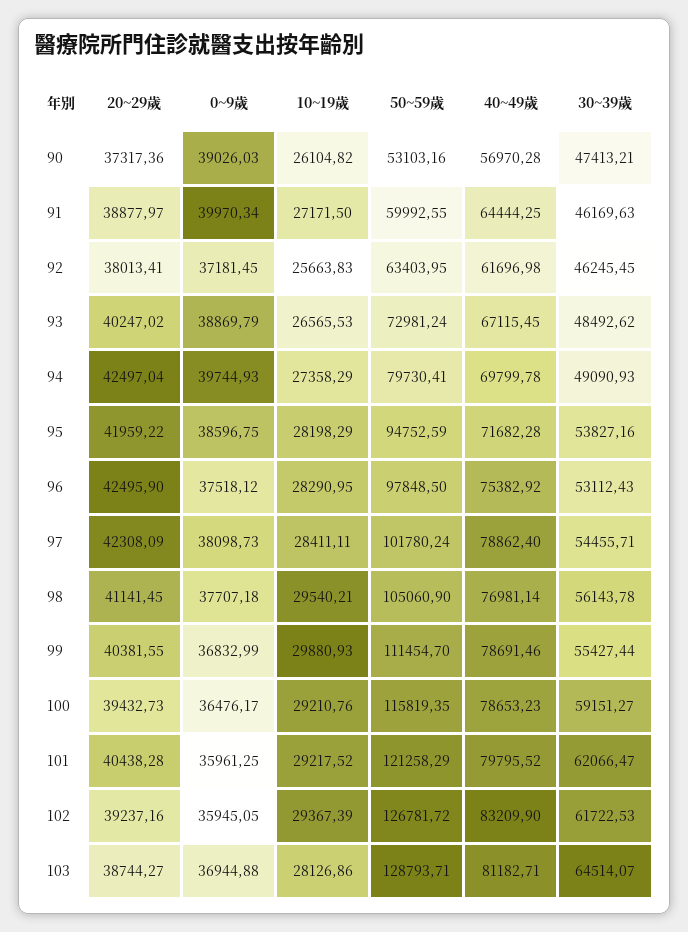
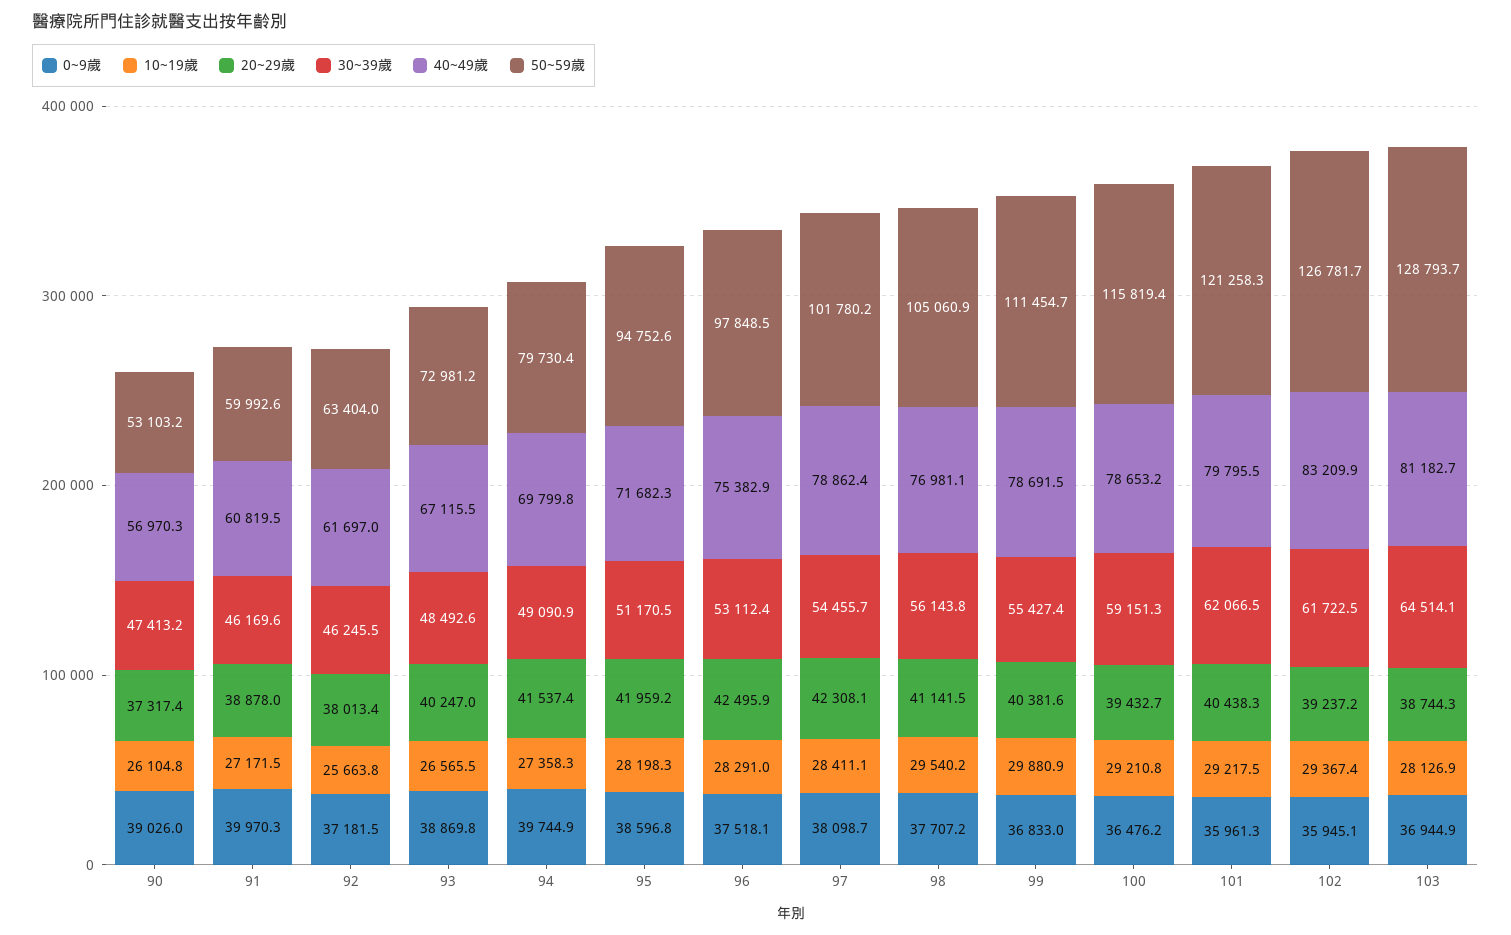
40~49歲, 91: 64444.25 -> 60819.5
20~29歲, 94: 42497.04 -> 41537.4
30~39歲, 95: 53827.16 -> 51170.5

